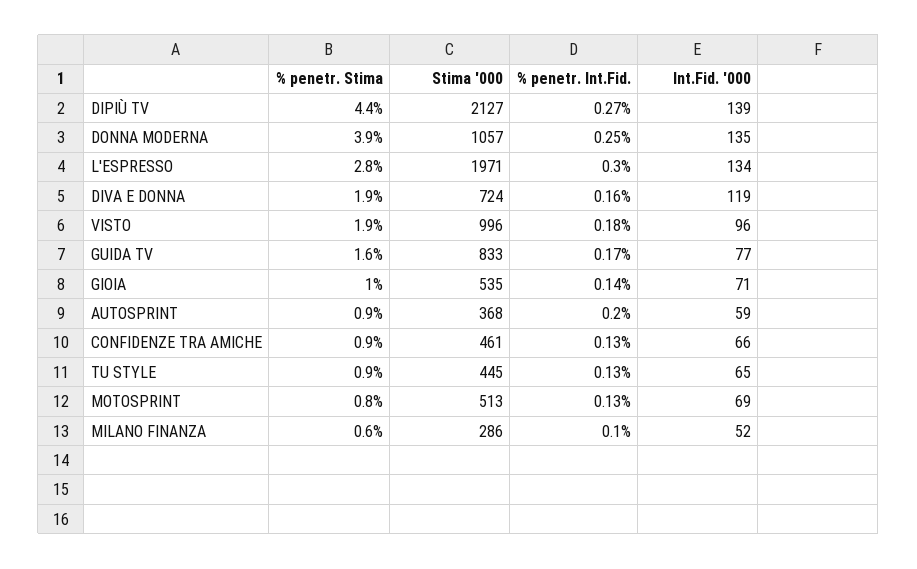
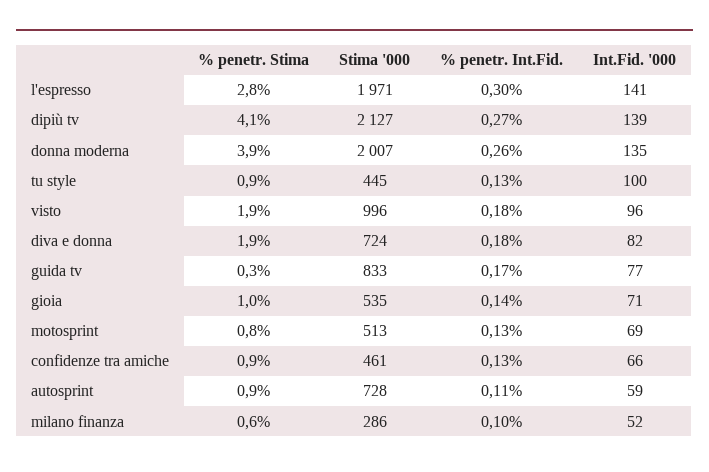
% penetr. Stima, DIPIÙ TV: 4.4 -> 4.1
Stima '000, DONNA MODERNA: 1057 -> 2007
% penetr. Int.Fid., DONNA MODERNA: 0.25 -> 0.26
Int.Fid. '000, L'ESPRESSO: 134 -> 141
% penetr. Int.Fid., DIVA E DONNA: 0.16 -> 0.18
Int.Fid. '000, DIVA E DONNA: 119 -> 82
% penetr. Stima, GUIDA TV: 1.6 -> 0.3
Stima '000, AUTOSPRINT: 368 -> 728
% penetr. Int.Fid., AUTOSPRINT: 0.2 -> 0.11
Int.Fid. '000, TU STYLE: 65 -> 100

